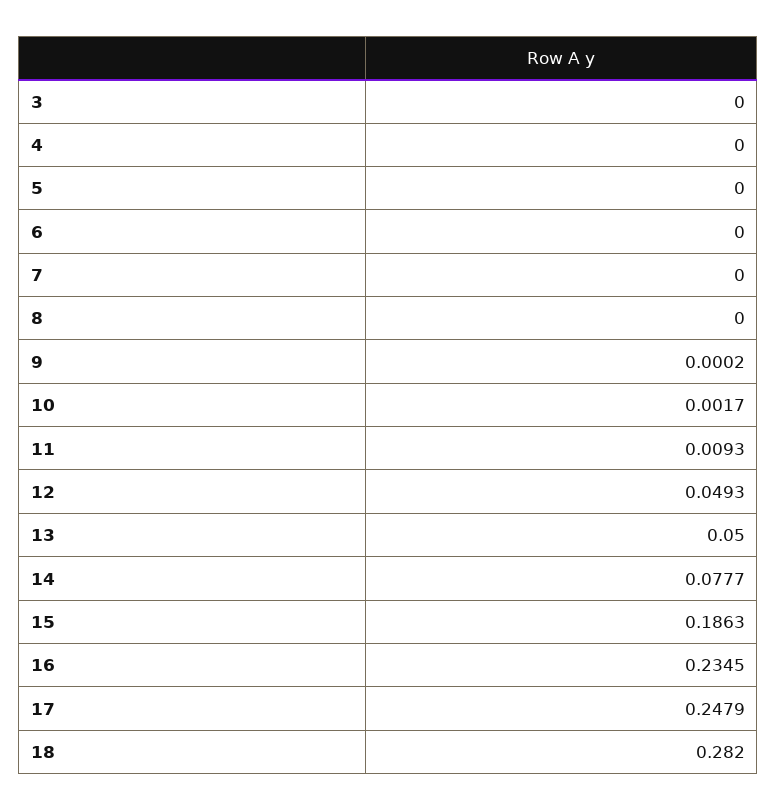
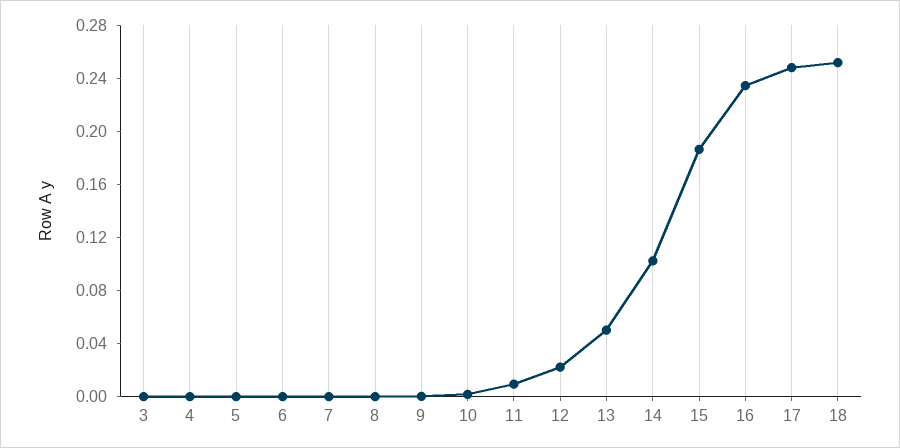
12: 0.0493 -> 0.02
14: 0.0777 -> 0.1
18: 0.282 -> 0.25

